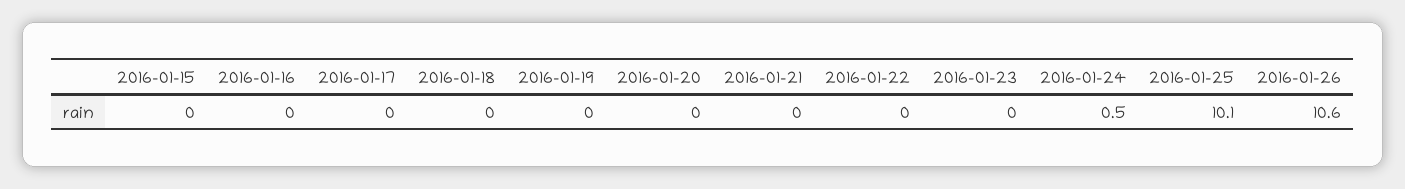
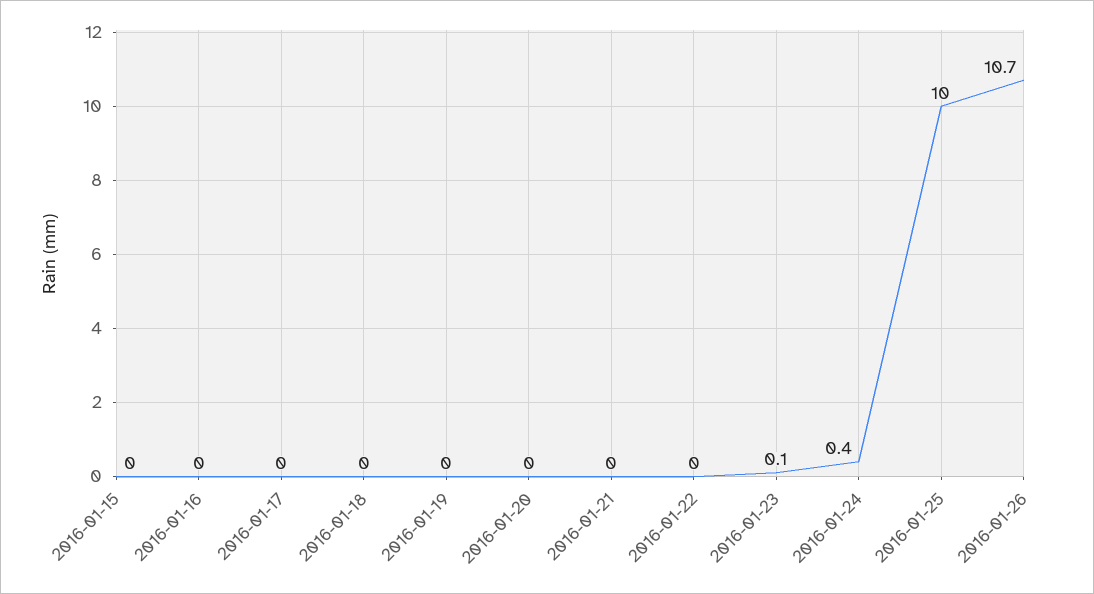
2016-01-23: 0 -> 0.1
2016-01-24: 0.5 -> 0.4
2016-01-25: 10.1 -> 10
2016-01-26: 10.6 -> 10.7

